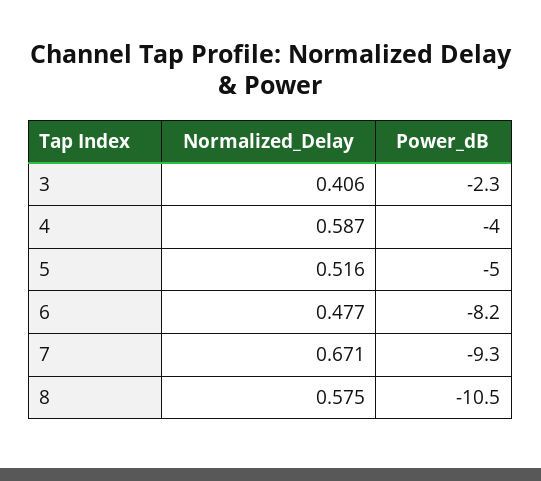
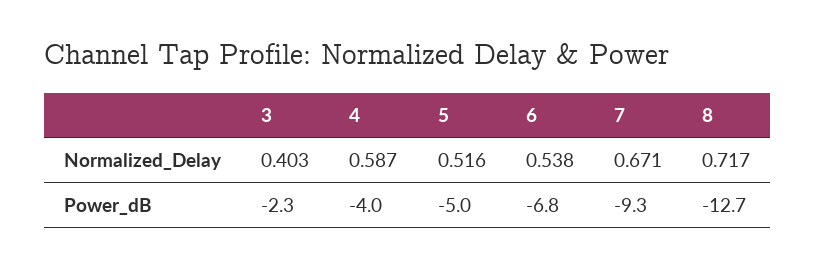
Normalized_Delay, 3: 0.406 -> 0.403
Normalized_Delay, 6: 0.477 -> 0.538
Power_dB, 6: -8.2 -> -6.8
Normalized_Delay, 8: 0.575 -> 0.717
Power_dB, 8: -10.5 -> -12.7

